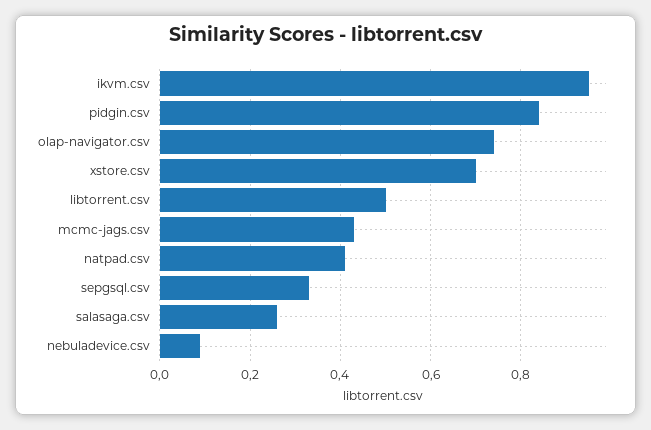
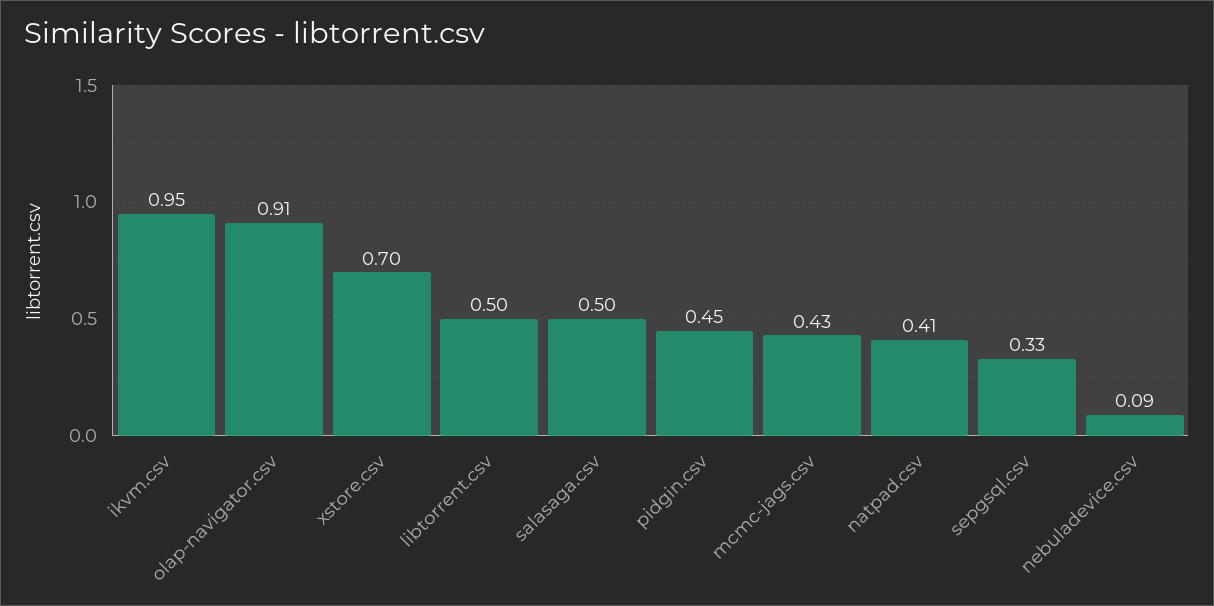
pidgin.csv: 0.85 -> 0.45
olap-navigator.csv: 0.75 -> 0.91
salasaga.csv: 0.25 -> 0.5

